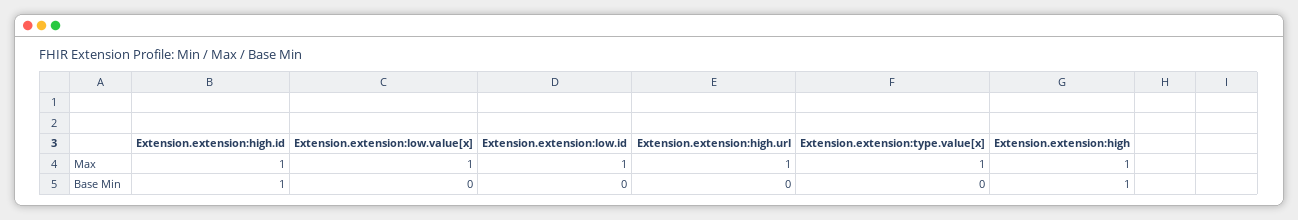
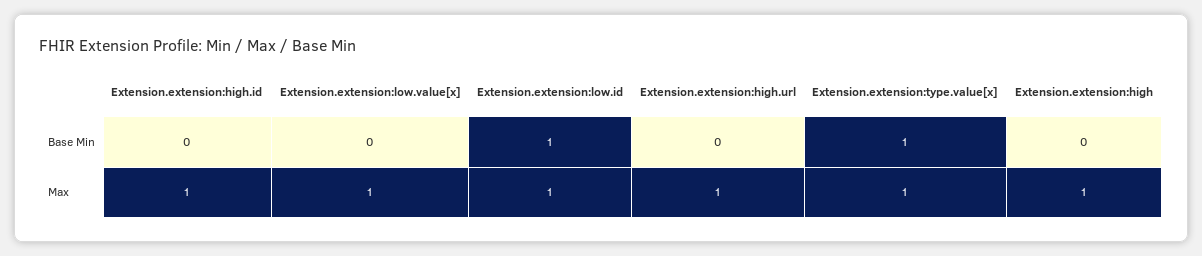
Extension.extension:high.id, Base Min: 1 -> 0
Extension.extension:low.id, Base Min: 0 -> 1
Extension.extension:type.value[x], Base Min: 0 -> 1
Extension.extension:high, Base Min: 1 -> 0

